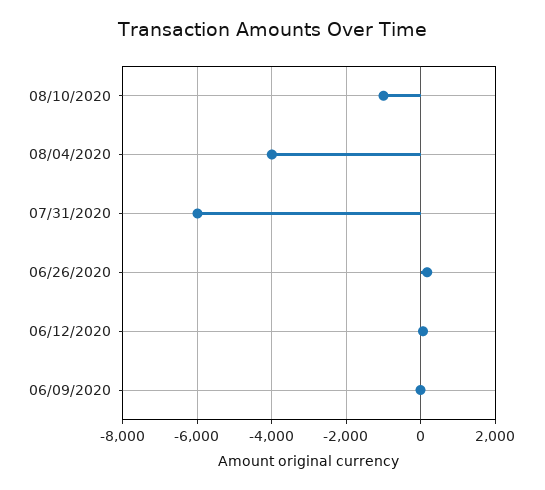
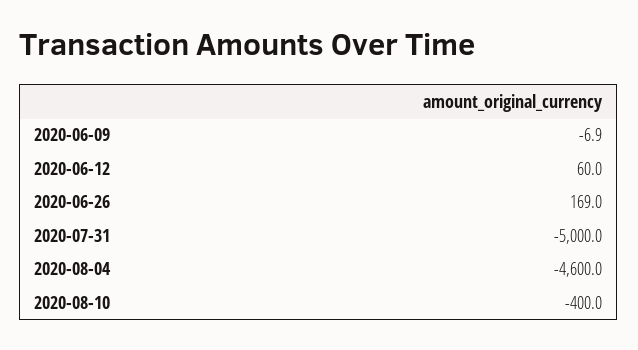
08/10/2020: -1000 -> -400
08/04/2020: -4000 -> -4600
07/31/2020: -6000 -> -5000

